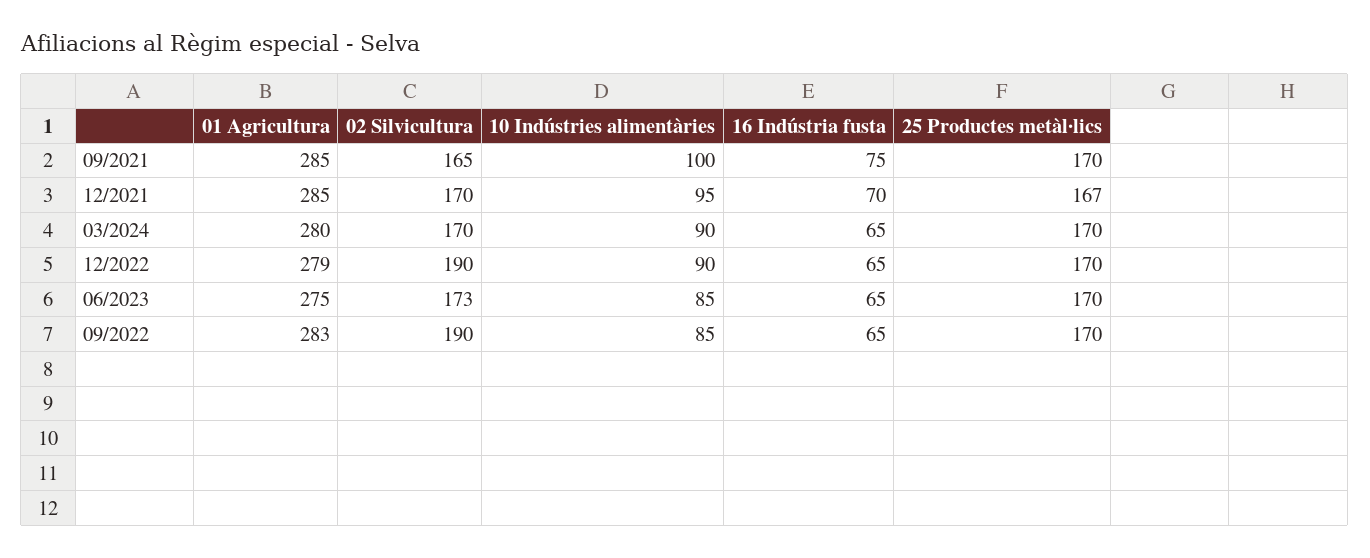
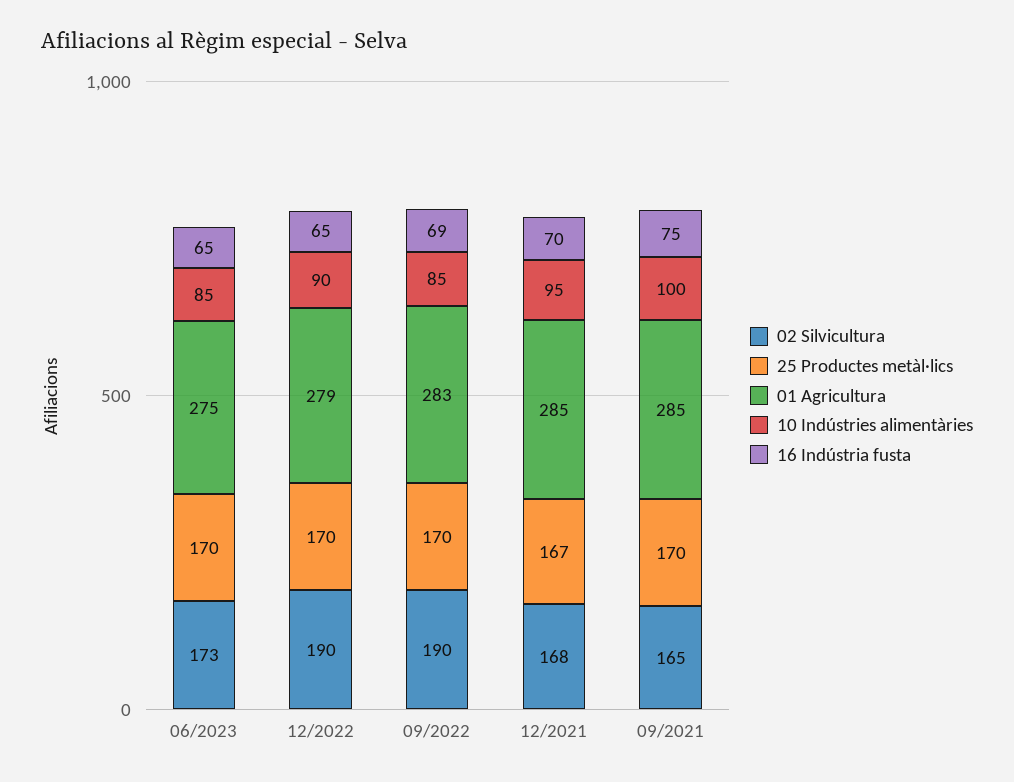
02 Silvicultura, 12/2021: 170 -> 168
01 Agricultura, 03/2024: 280 -> none
02 Silvicultura, 03/2024: 170 -> none
10 Indústries alimentàries, 03/2024: 90 -> none
16 Indústria fusta, 03/2024: 65 -> none
25 Productes metàl·lics, 03/2024: 170 -> none
16 Indústria fusta, 09/2022: 65 -> 69

